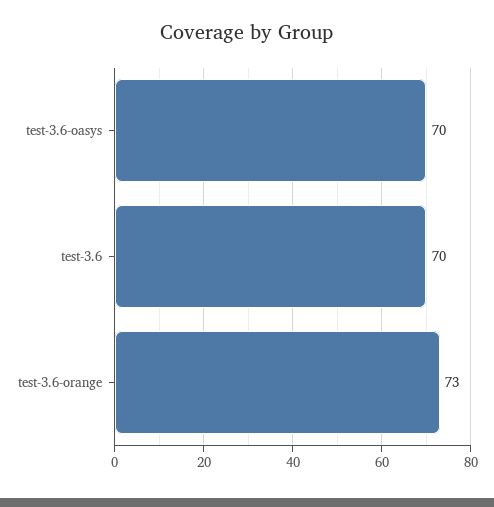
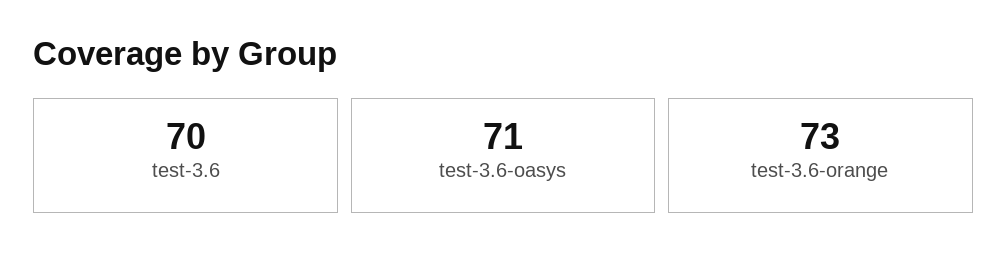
test-3.6-oasys: 70 -> 71

